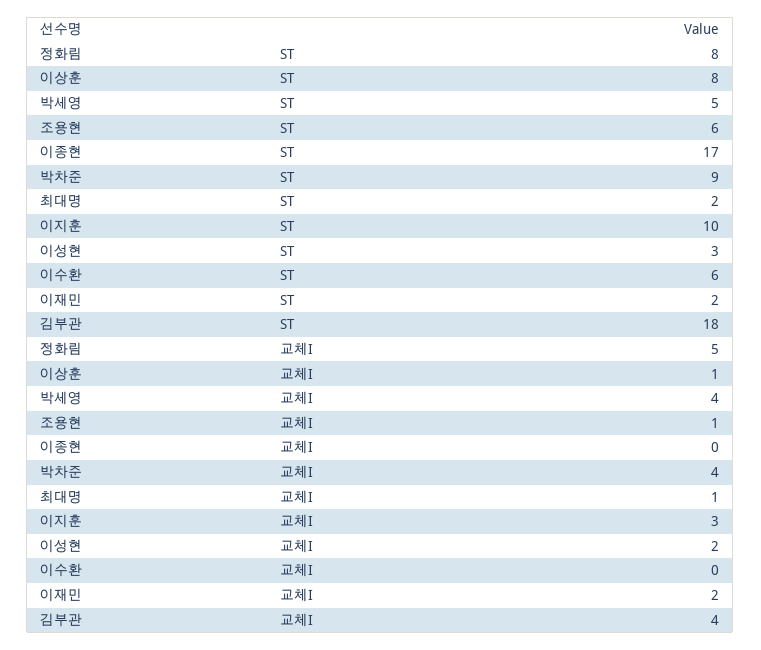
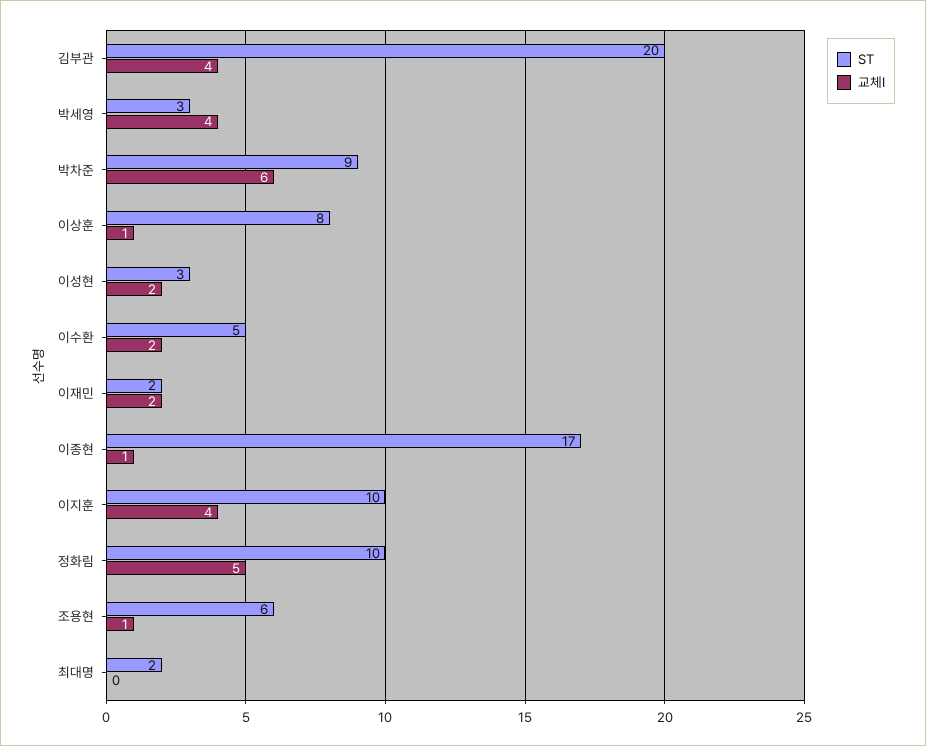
ST, 정화림: 8 -> 10
ST, 박세영: 5 -> 3
ST, 이수환: 6 -> 5
ST, 김부관: 18 -> 20
교체I, 이종현: 0 -> 1
교체I, 박차준: 4 -> 6
교체I, 최대명: 1 -> 0
교체I, 이지훈: 3 -> 4
교체I, 이수환: 0 -> 2

